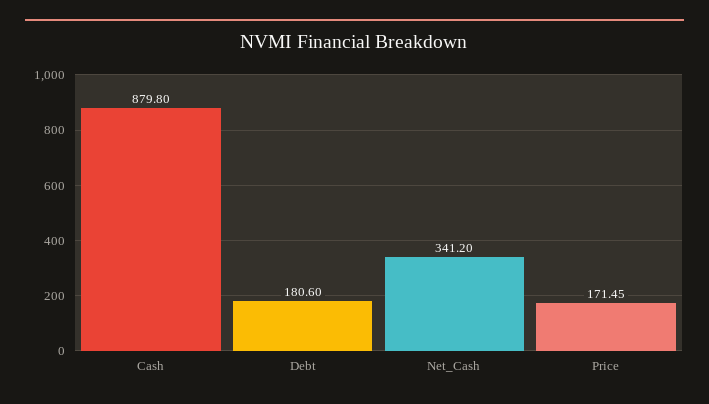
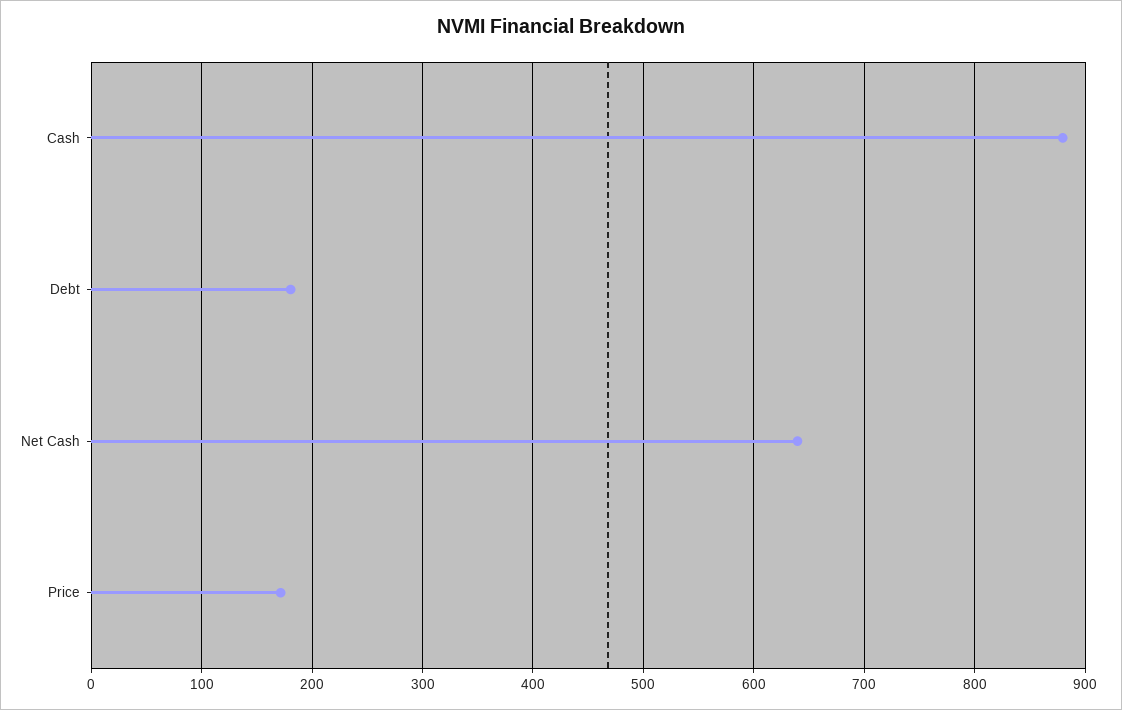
Net_Cash: 341.2 -> 640

